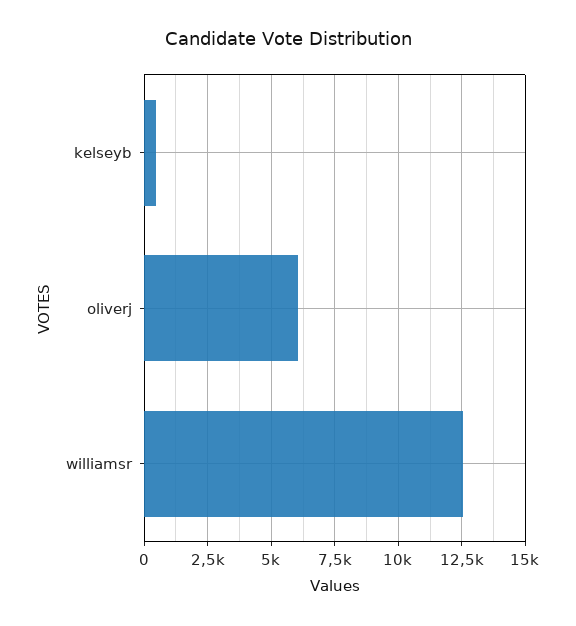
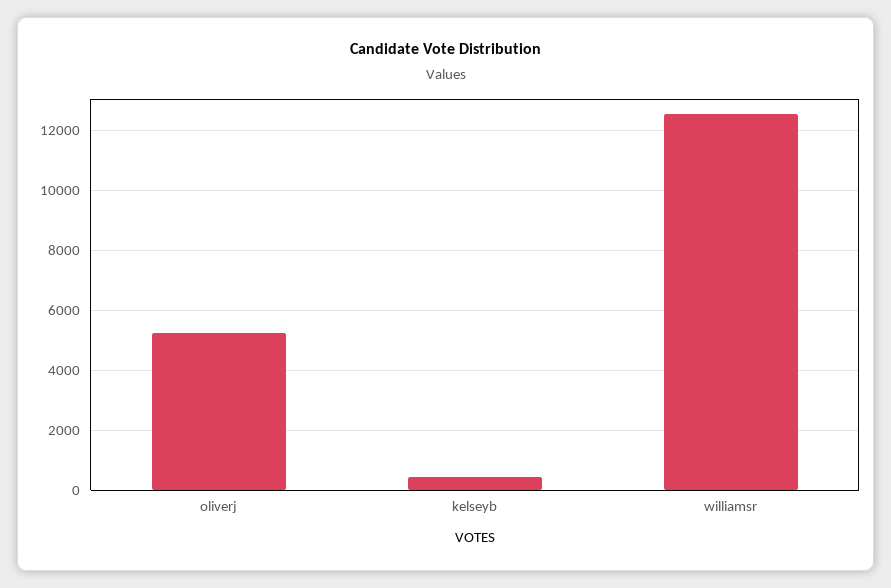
oliverj: 6000 -> 5200

